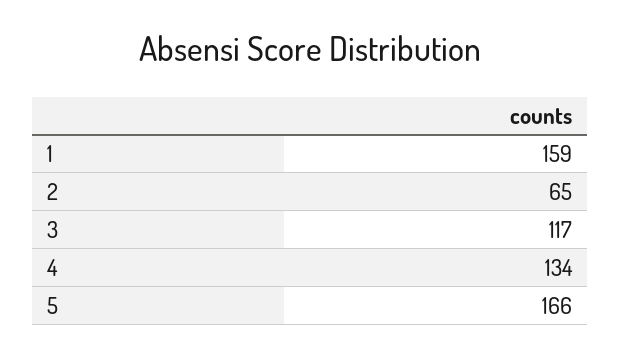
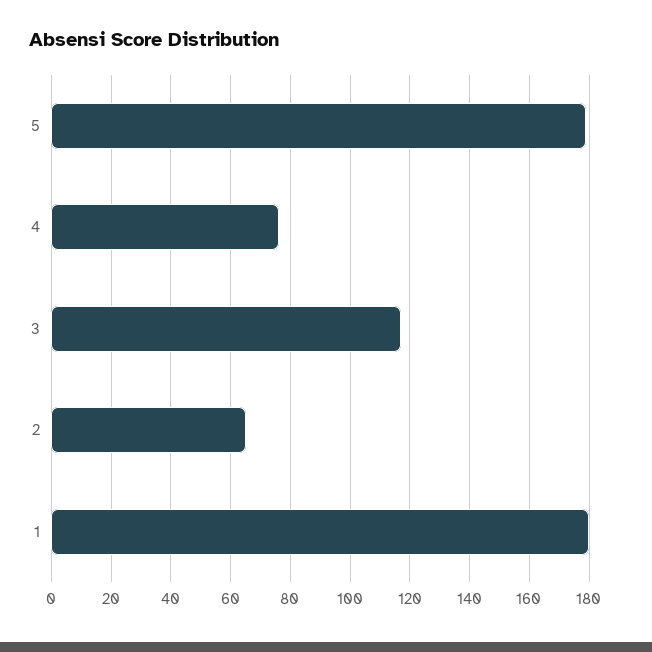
1: 159 -> 180
4: 134 -> 75
5: 166 -> 180

